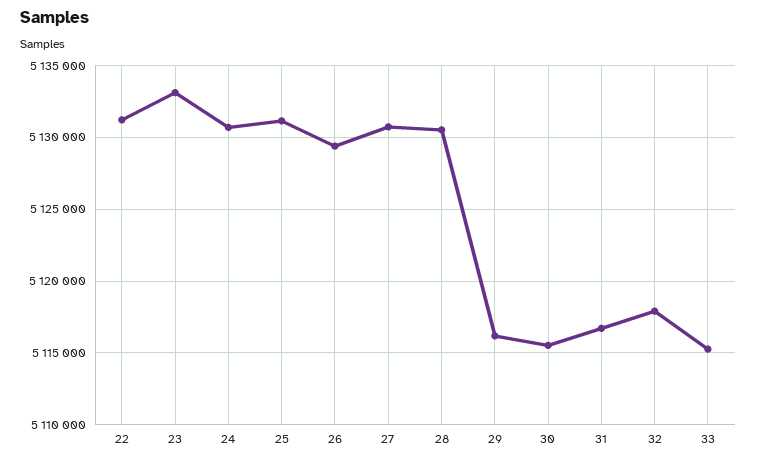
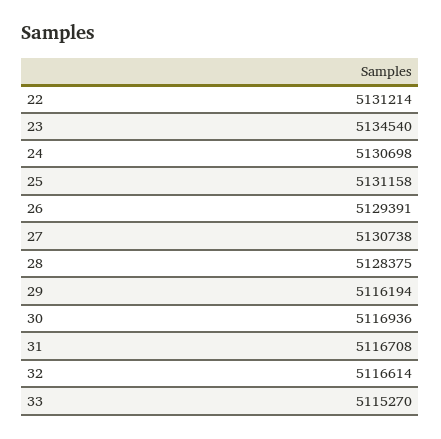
23: 5133000 -> 5134540
28: 5130500 -> 5128375
30: 5115500 -> 5116936
32: 5118000 -> 5116614

